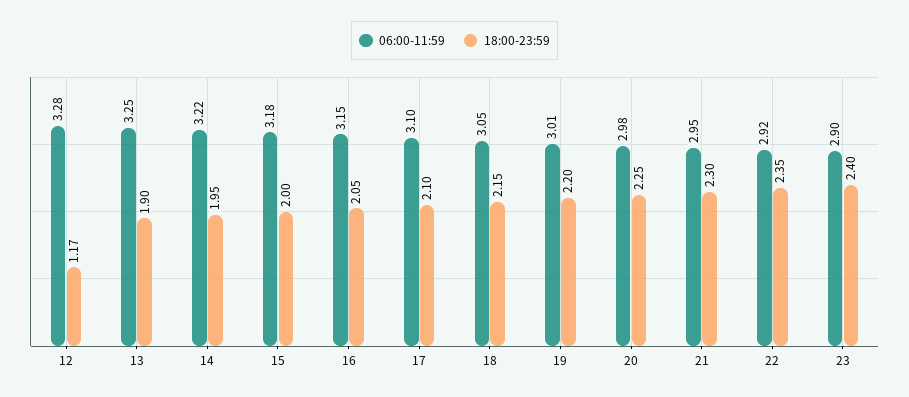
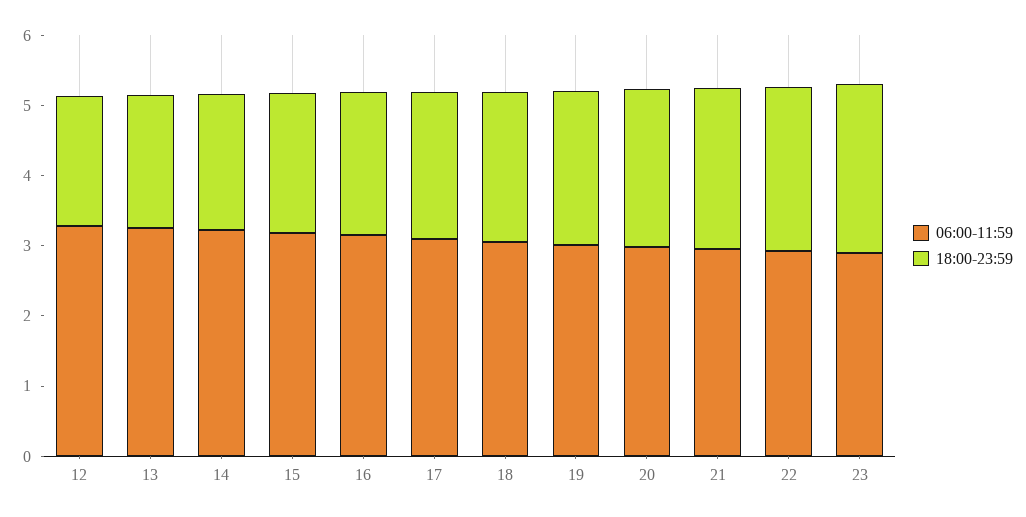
18:00-23:59, 12: 1.17 -> 1.8

